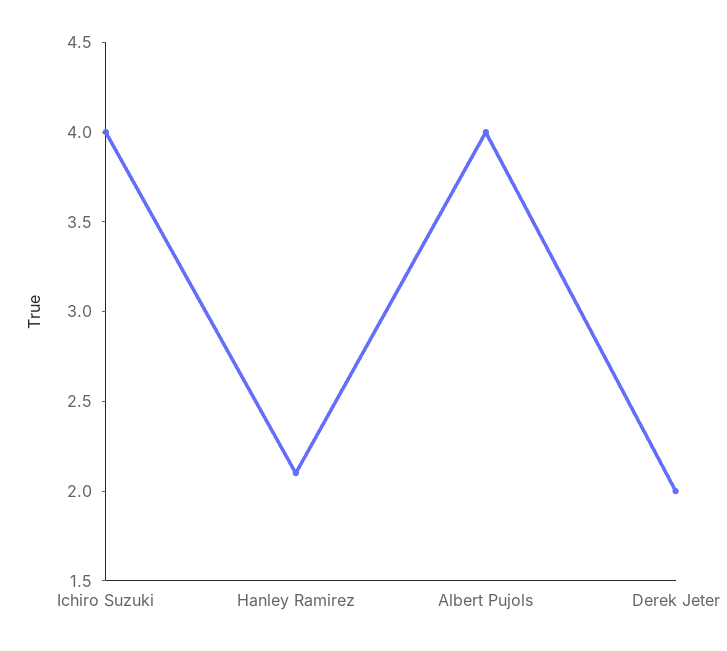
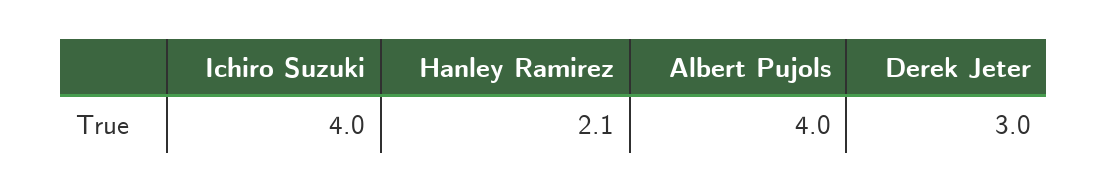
Derek Jeter: 2 -> 3

